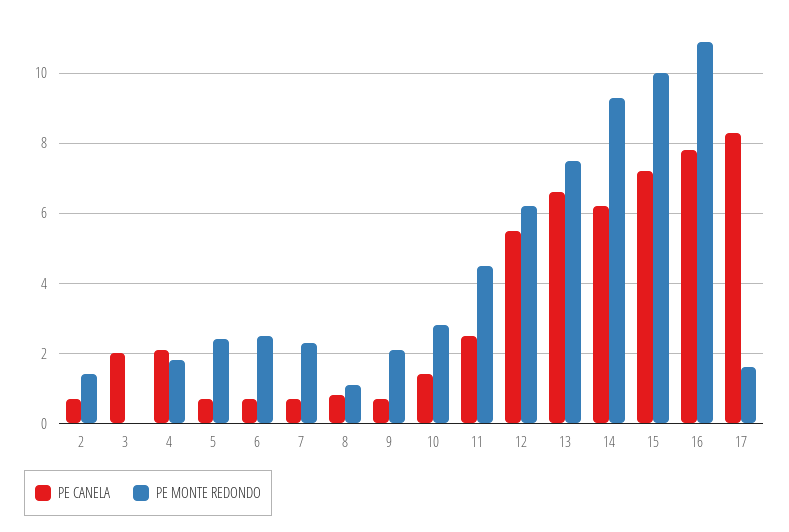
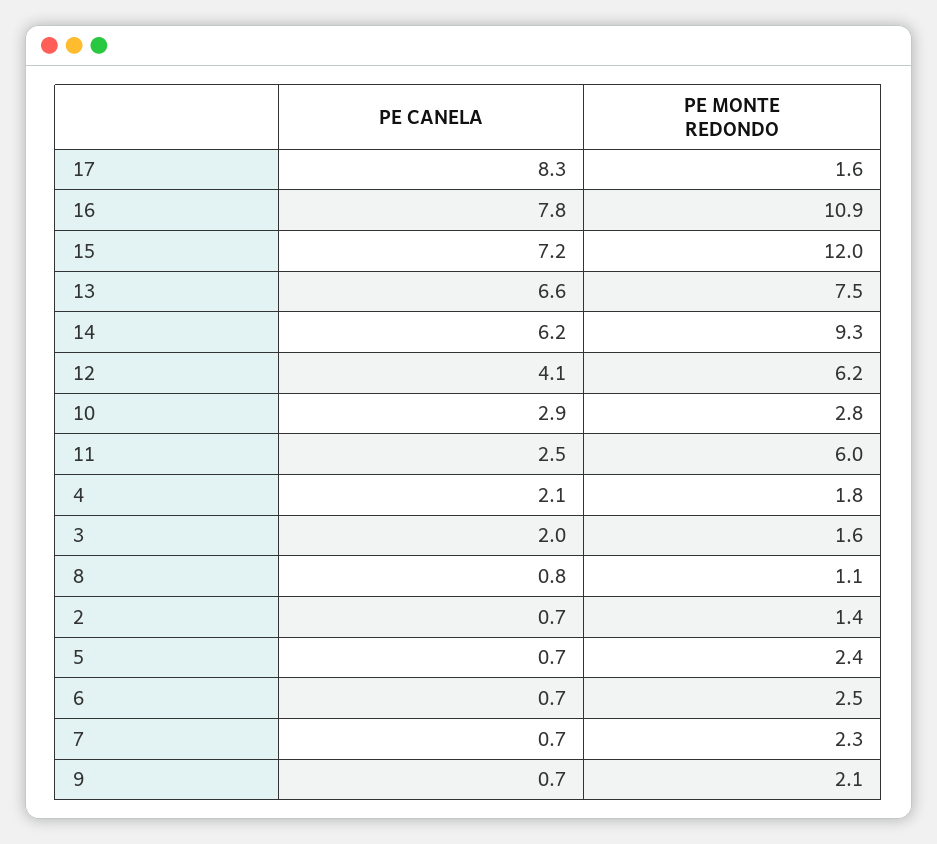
PE MONTE REDONDO, 3: 0 -> 1.6
PE CANELA, 10: 1.5 -> 2.9
PE MONTE REDONDO, 11: 4.5 -> 6
PE CANELA, 12: 5.5 -> 4.1
PE MONTE REDONDO, 15: 10 -> 12

